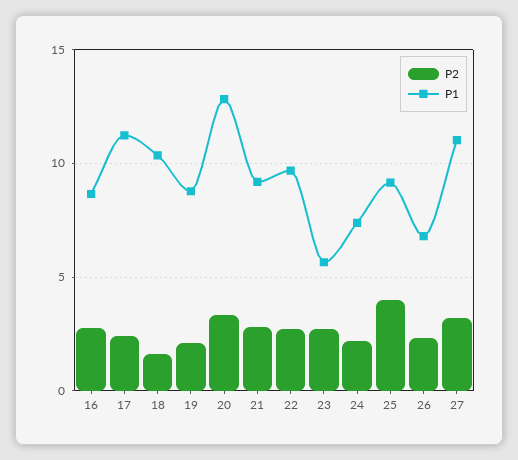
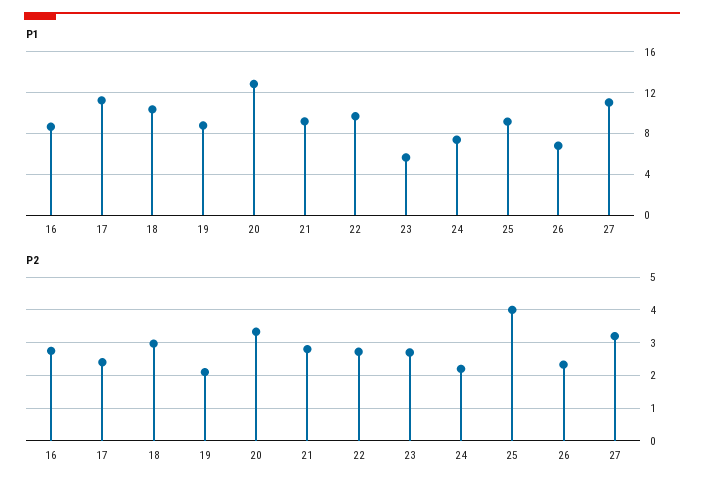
P2, 18: 1.5 -> 3

